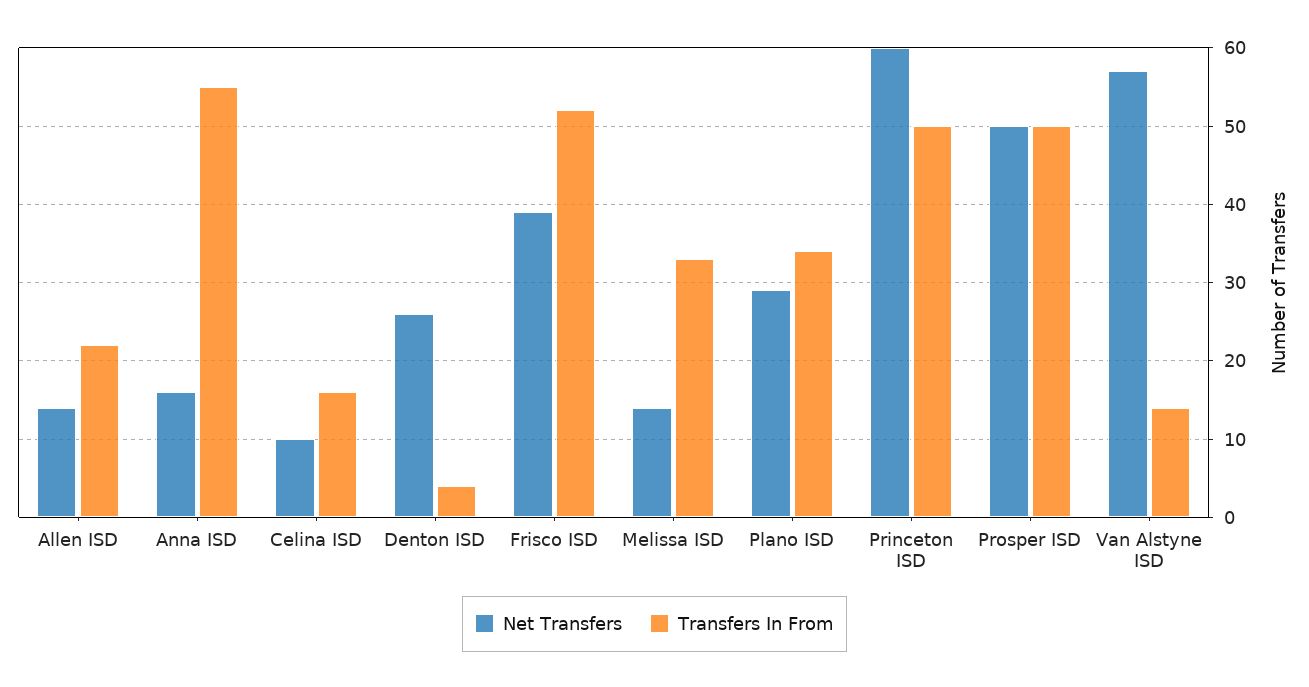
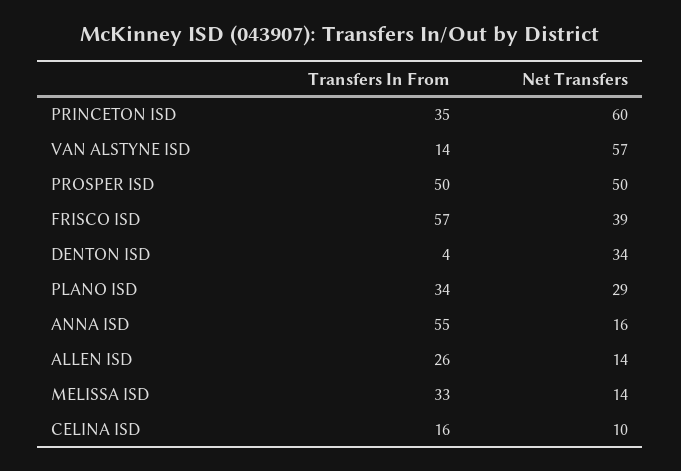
Transfers In From, Allen ISD: 22 -> 26
Net Transfers, Denton ISD: 26 -> 34
Transfers In From, Frisco ISD: 52 -> 57
Transfers In From, Princeton ISD: 50 -> 35

